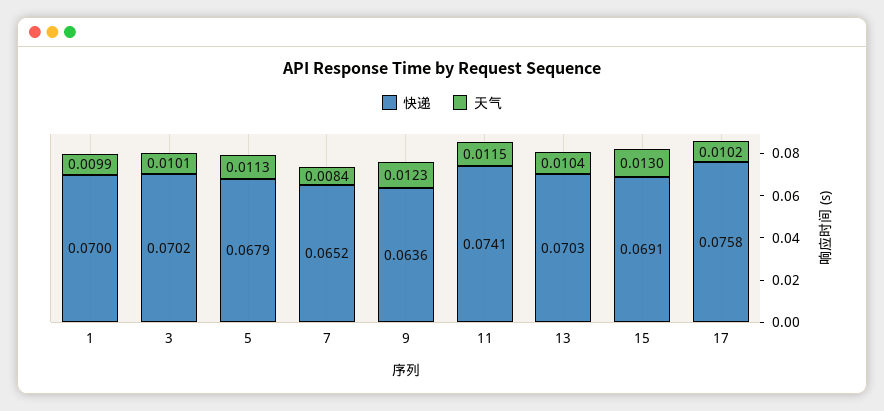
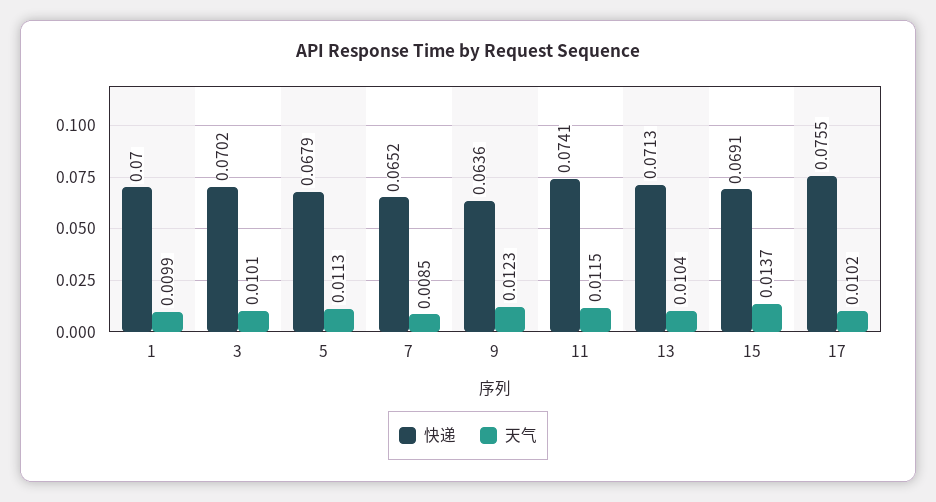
天气, 7: 0.0084 -> 0.0085
快递, 13: 0.0703 -> 0.0713
天气, 15: 0.013 -> 0.0137
快递, 17: 0.0758 -> 0.0755

